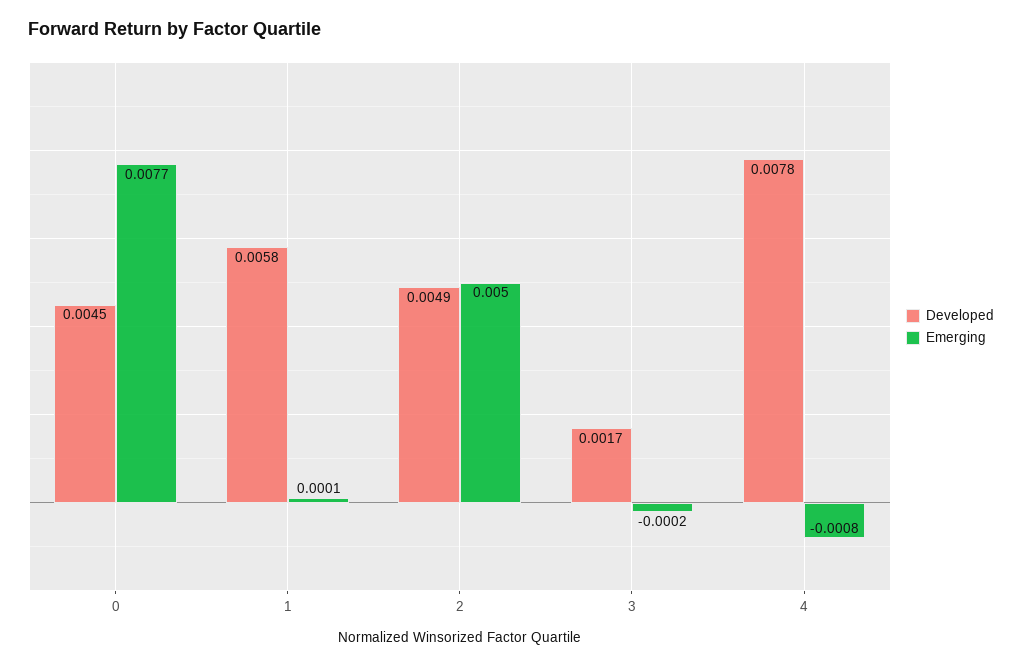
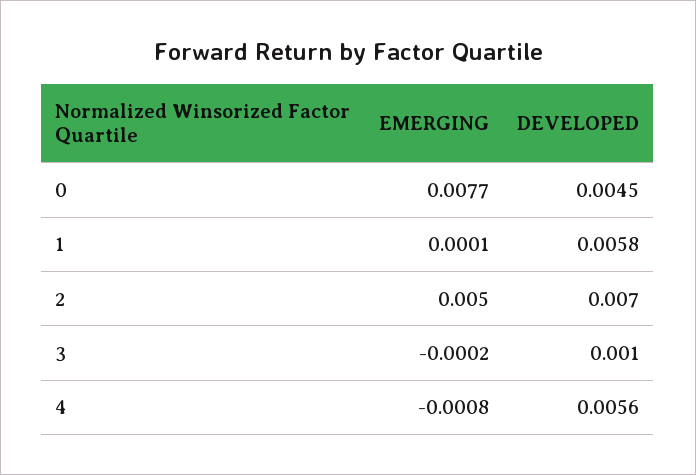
Developed, 2: 0.0049 -> 0.007
Developed, 3: 0.0017 -> 0.001
Developed, 4: 0.0078 -> 0.0056

